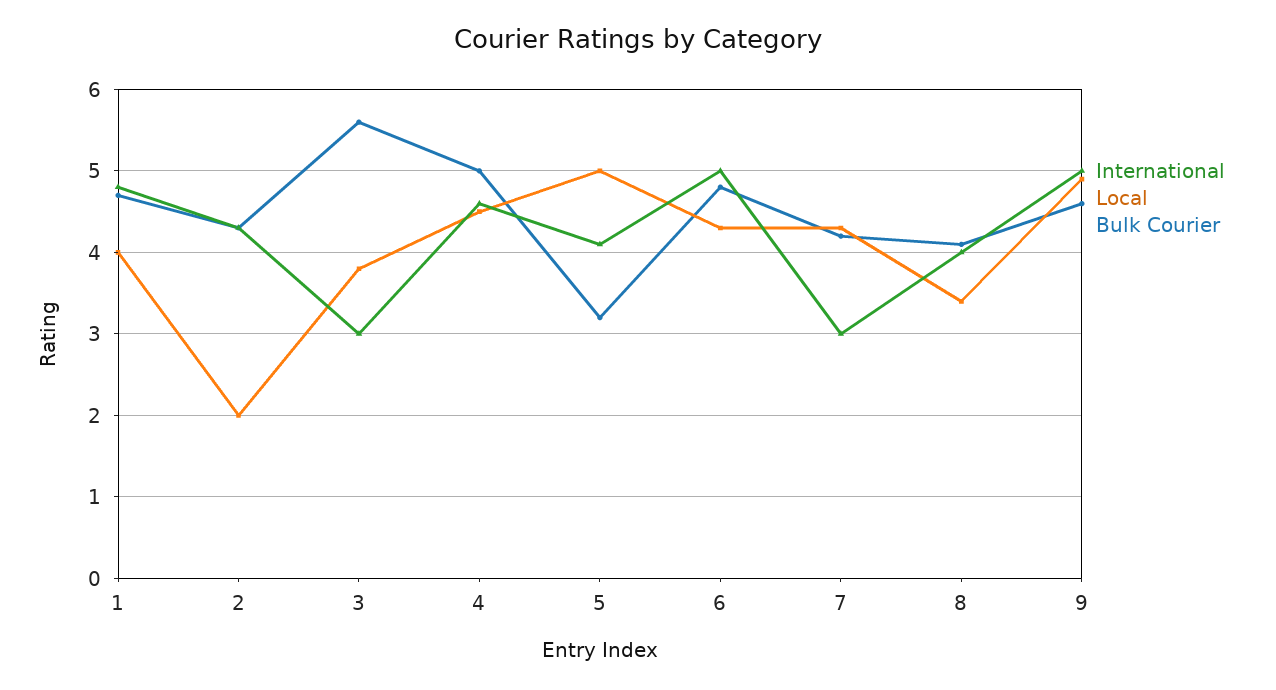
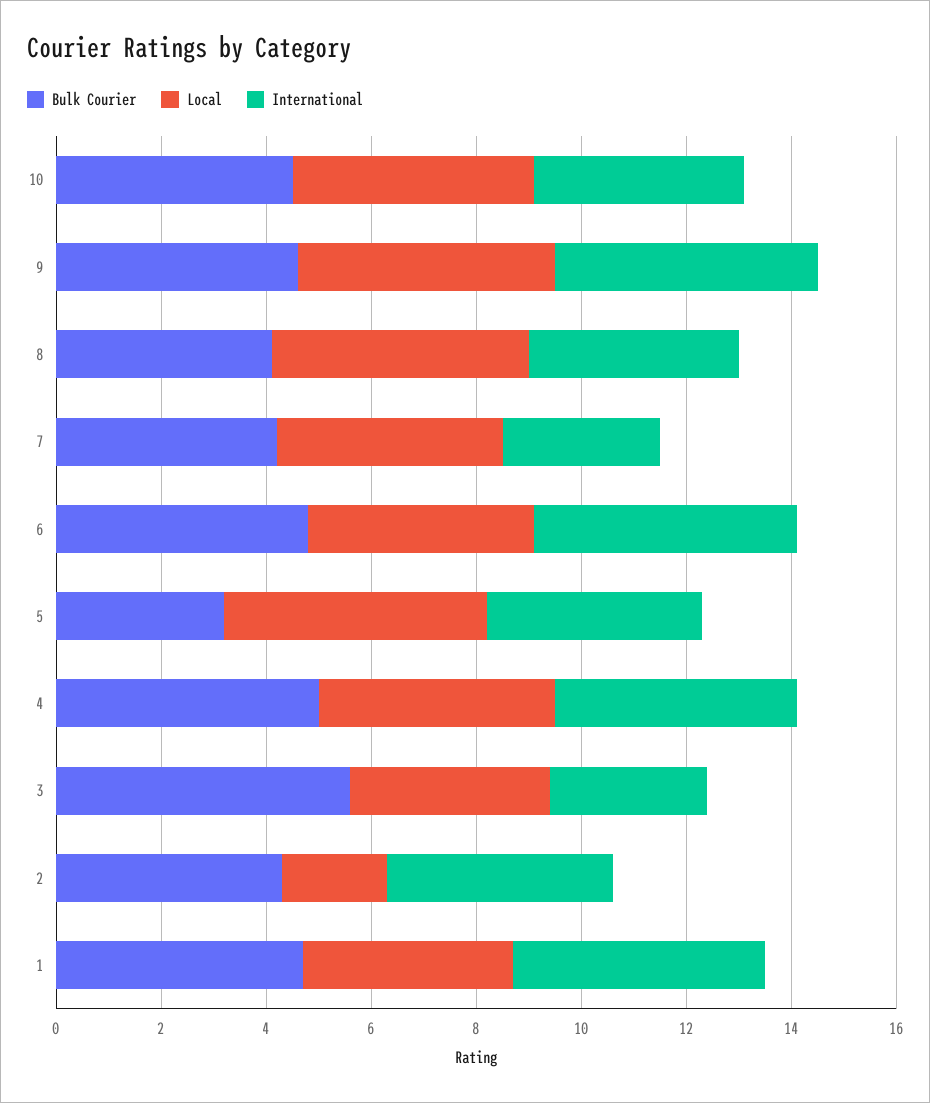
Local, 8: 3.4 -> 5
Bulk Courier, 10: none -> 4.5
Local, 10: none -> 4.5
International, 10: none -> 4

